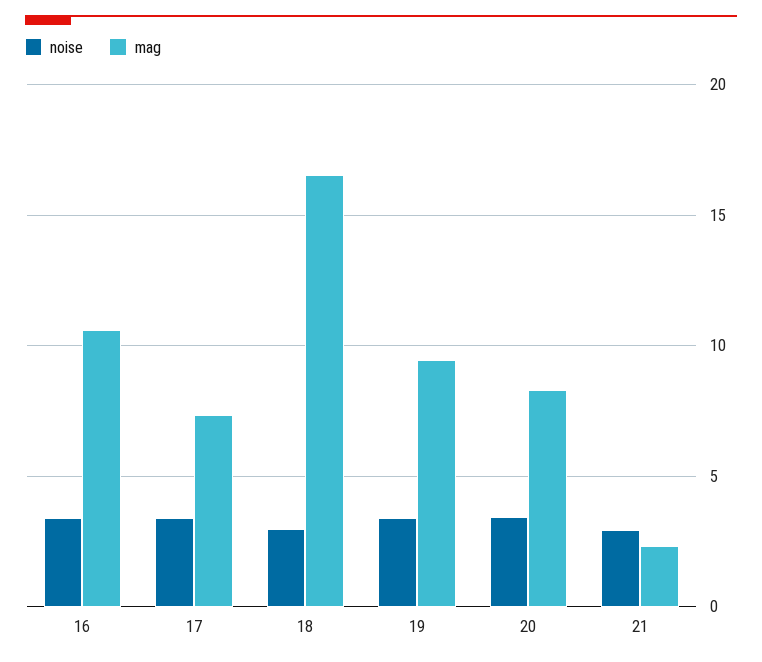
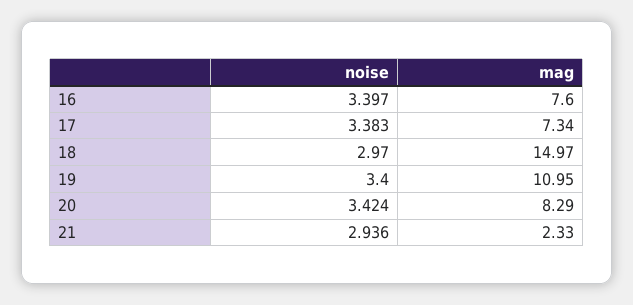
mag, 16: 10.5 -> 7.6
mag, 18: 16.5 -> 14.97
mag, 19: 9.5 -> 10.95

